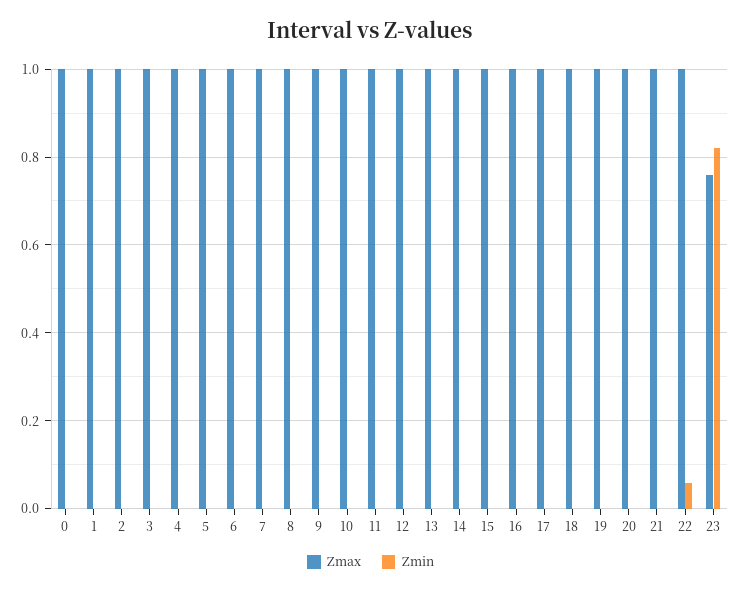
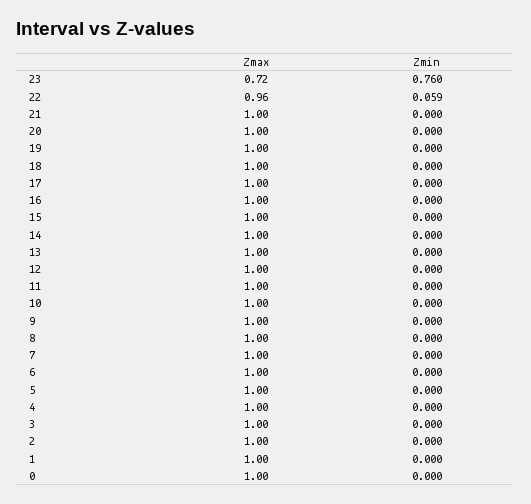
Zmax, 22: 1 -> 0.96
Zmax, 23: 0.76 -> 0.72
Zmin, 23: 0.82 -> 0.76

